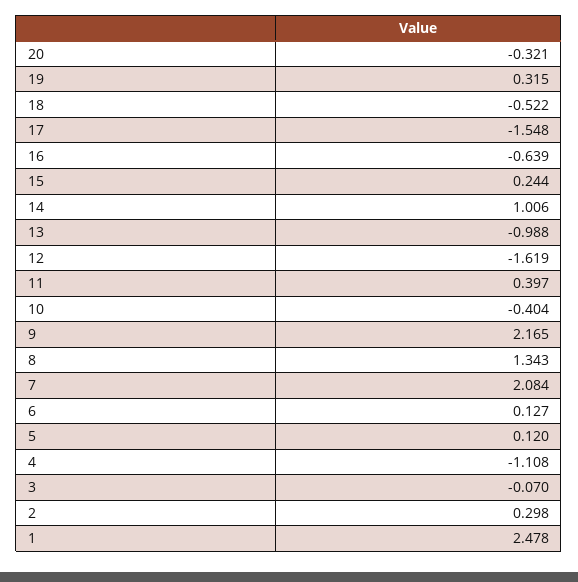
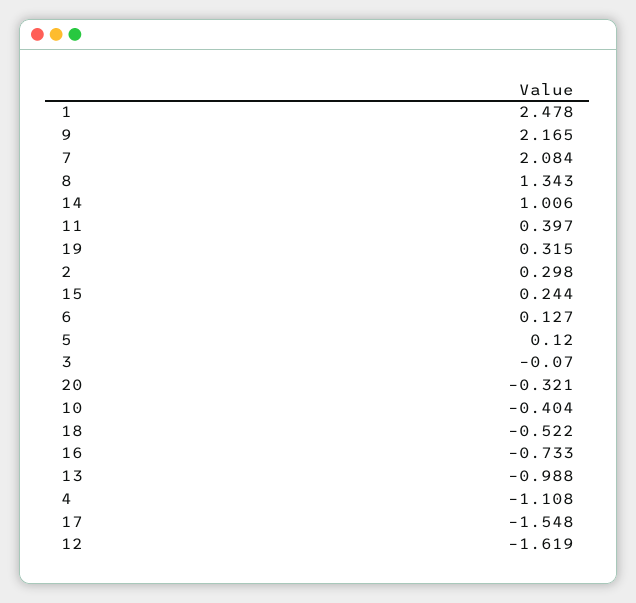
16: -0.639 -> -0.733

